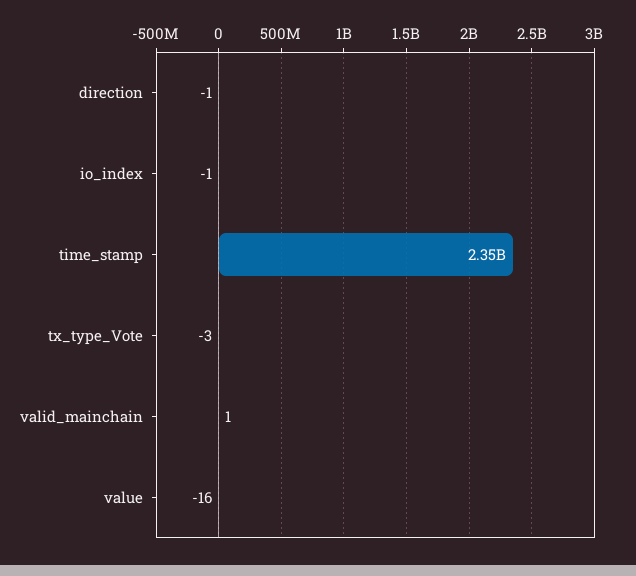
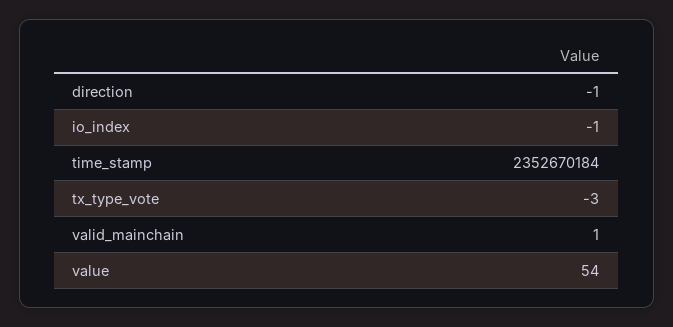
value: -16 -> 54

